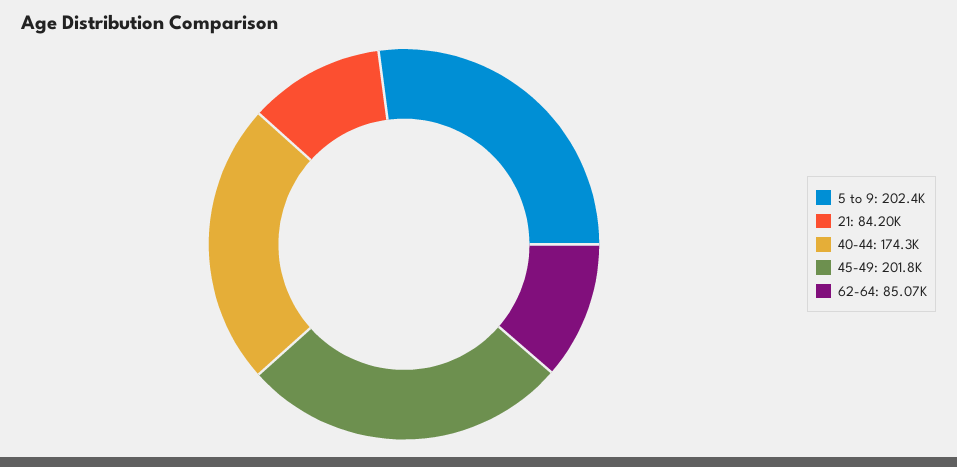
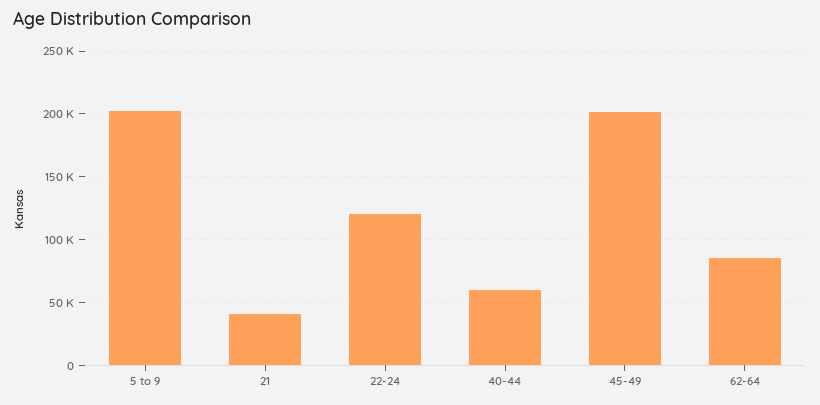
21: 84200 -> 40000
40-44: 174300 -> 60000
22-24: none -> 120000

